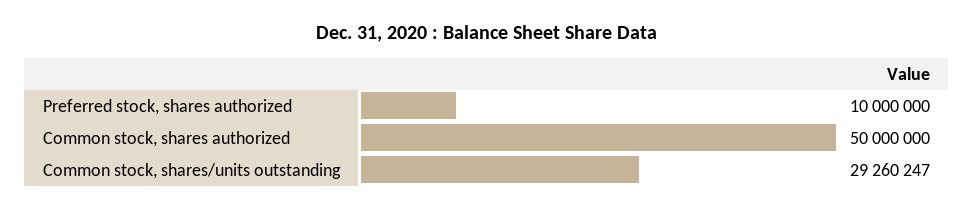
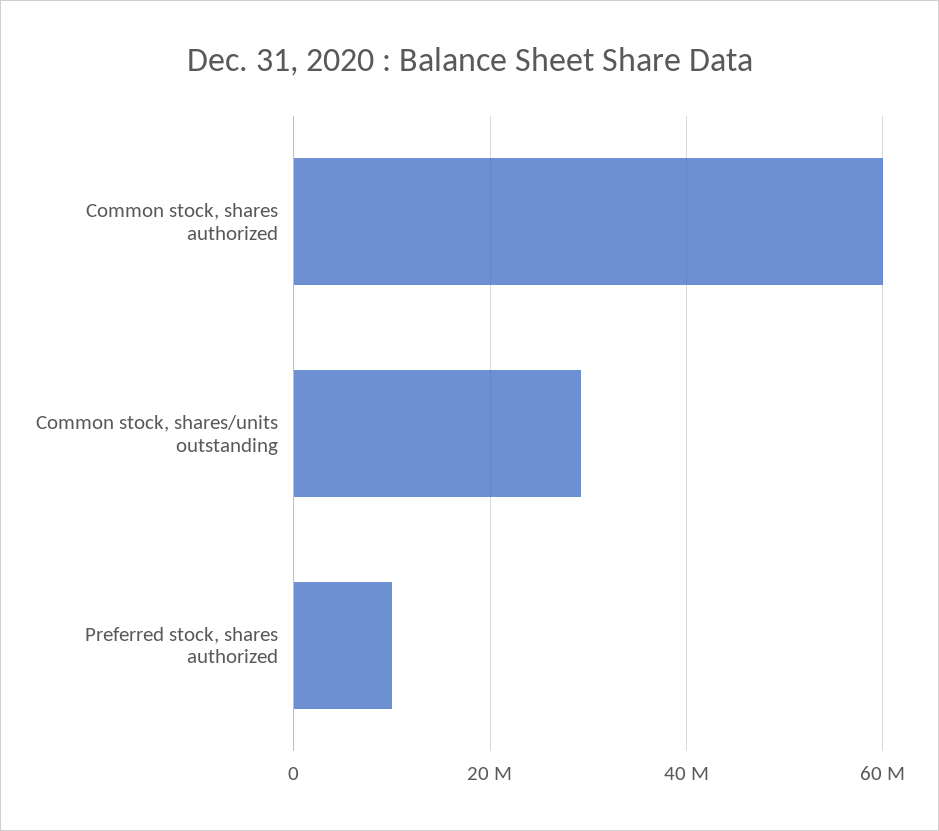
Common stock, shares authorized: 50000000 -> 60000000

